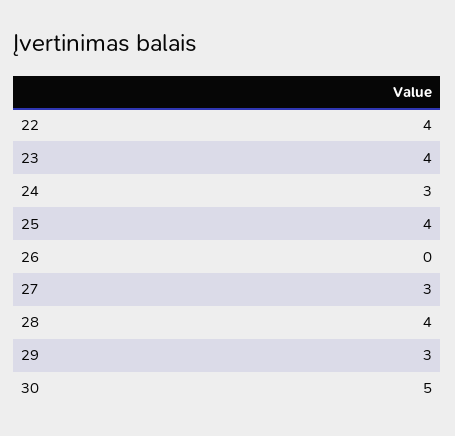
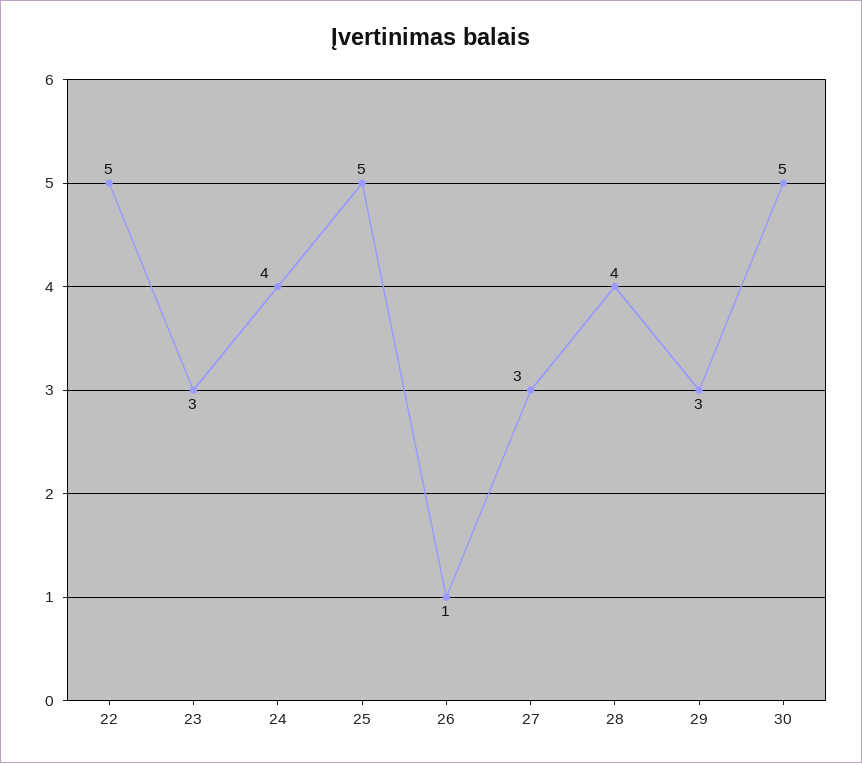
22: 4 -> 5
23: 4 -> 3
24: 3 -> 4
25: 4 -> 5
26: 0 -> 1

